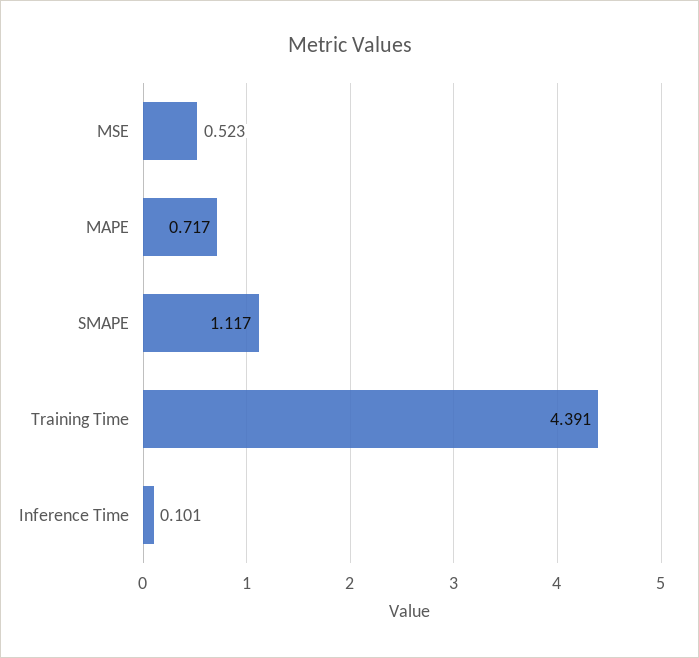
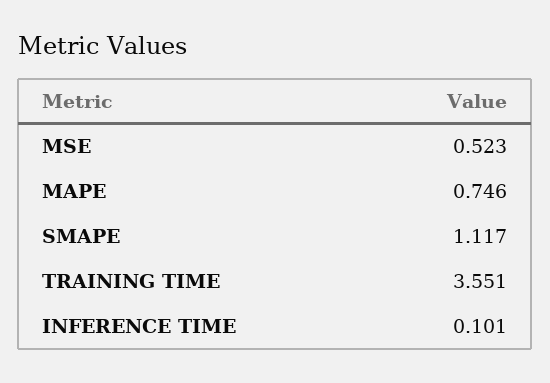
MAPE: 0.717 -> 0.746
Training Time: 4.391 -> 3.551

